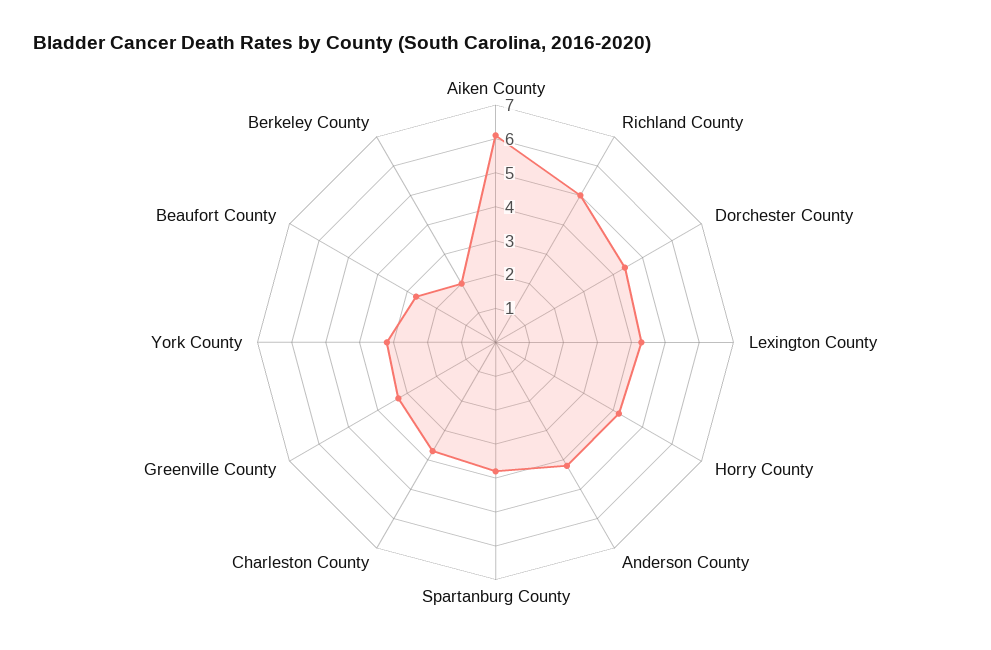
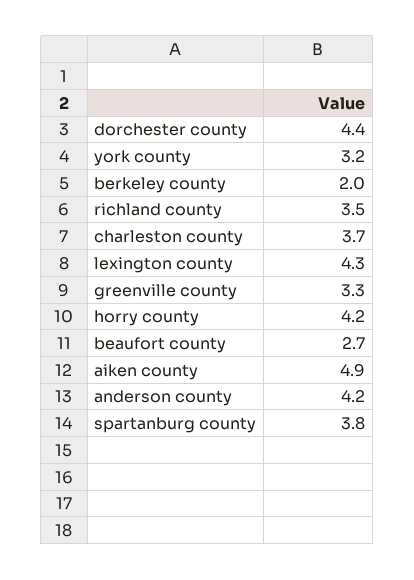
Aiken County: 6 -> 4.9
Richland County: 5 -> 3.5

